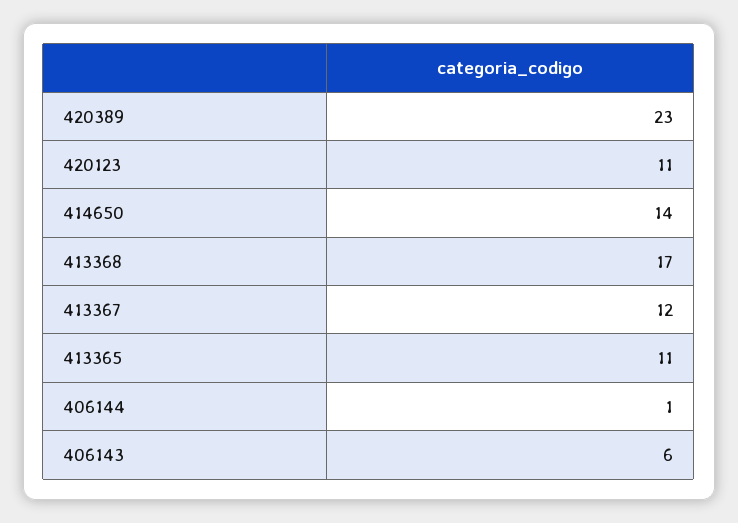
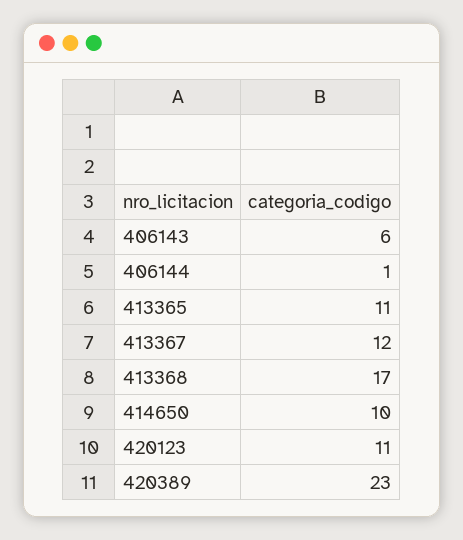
414650: 14 -> 10

